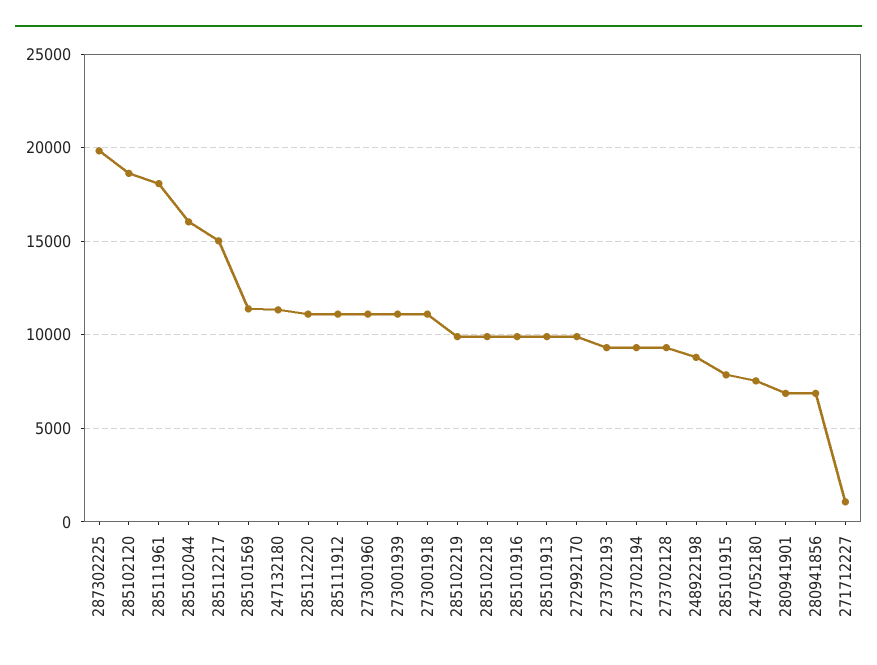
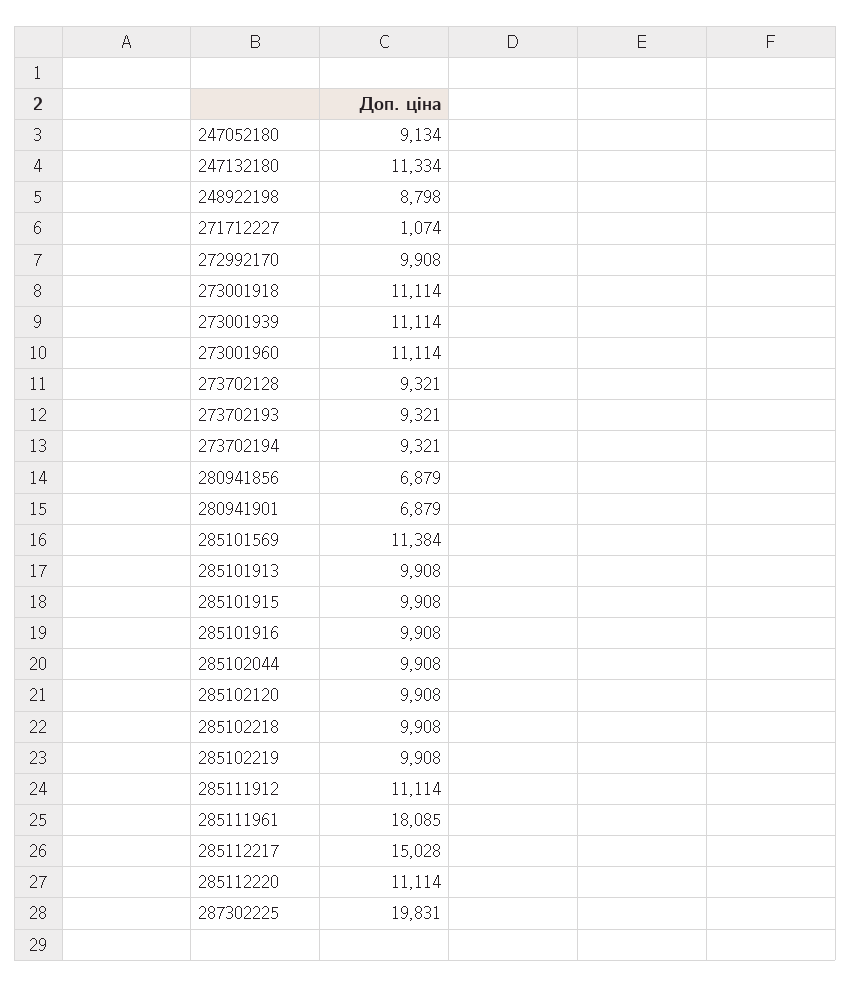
285102120: 18500 -> 9908
285102044: 16000 -> 9908
285101915: 8000 -> 9908
247052180: 7500 -> 9134

